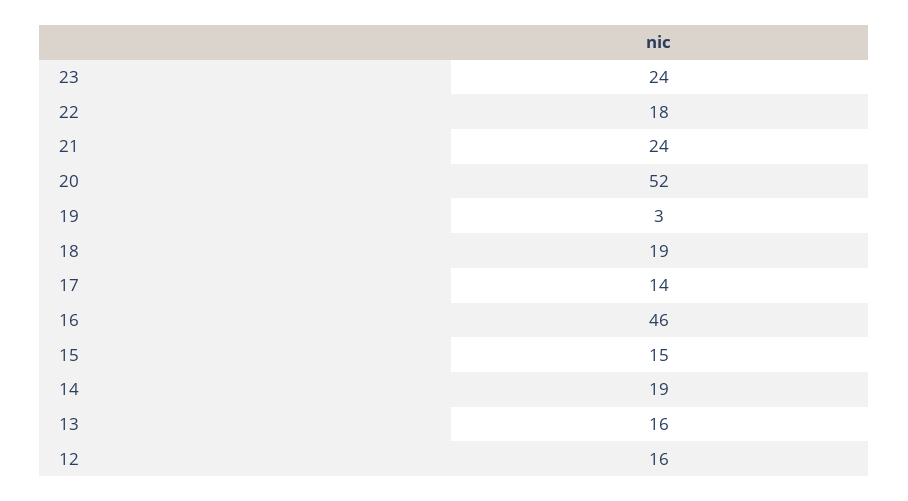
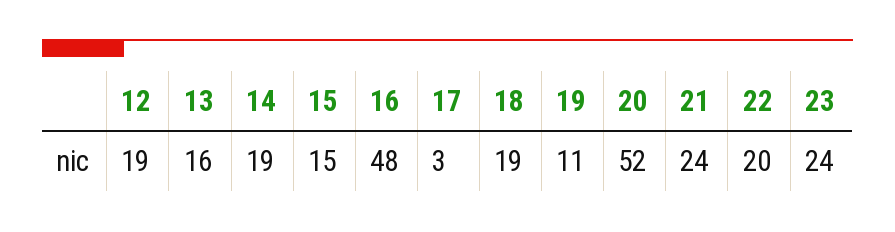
22: 18 -> 20
19: 3 -> 11
17: 14 -> 3
16: 46 -> 48
12: 16 -> 19

